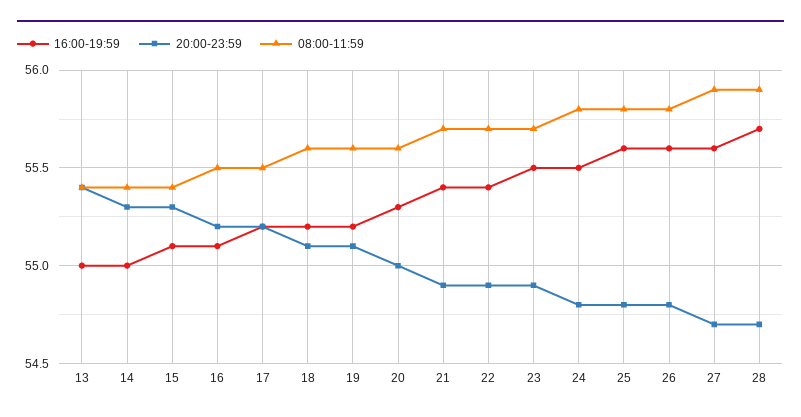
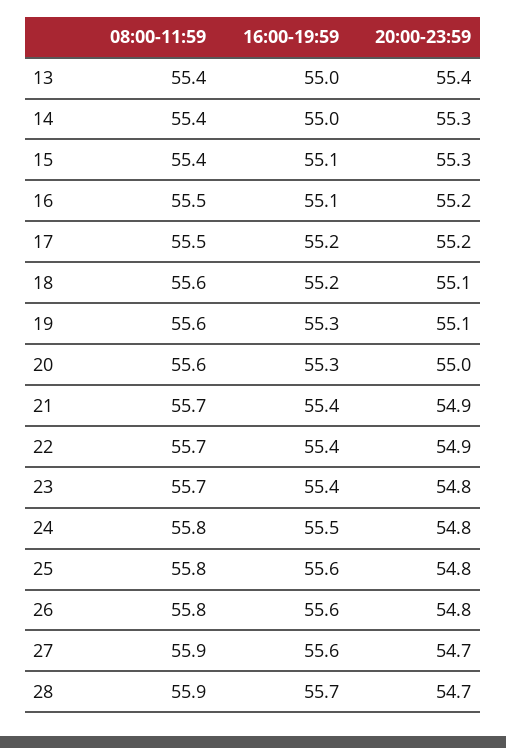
16:00-19:59, 19: 55.2 -> 55.3
16:00-19:59, 23: 55.5 -> 55.4
20:00-23:59, 23: 54.9 -> 54.8

